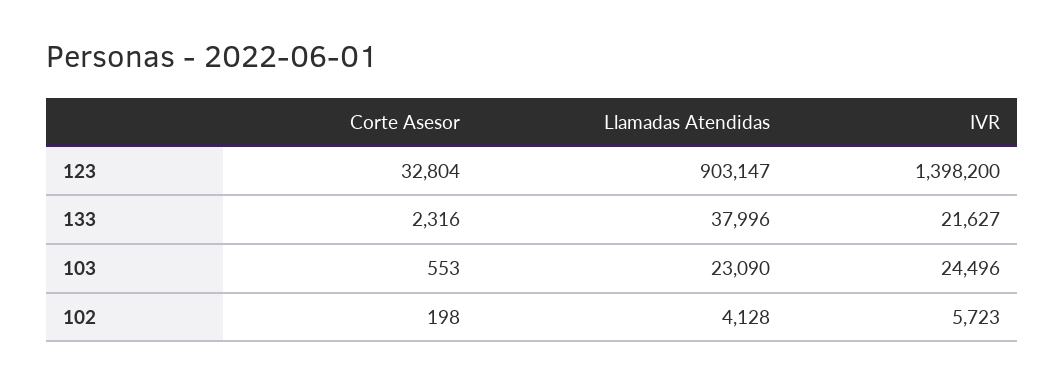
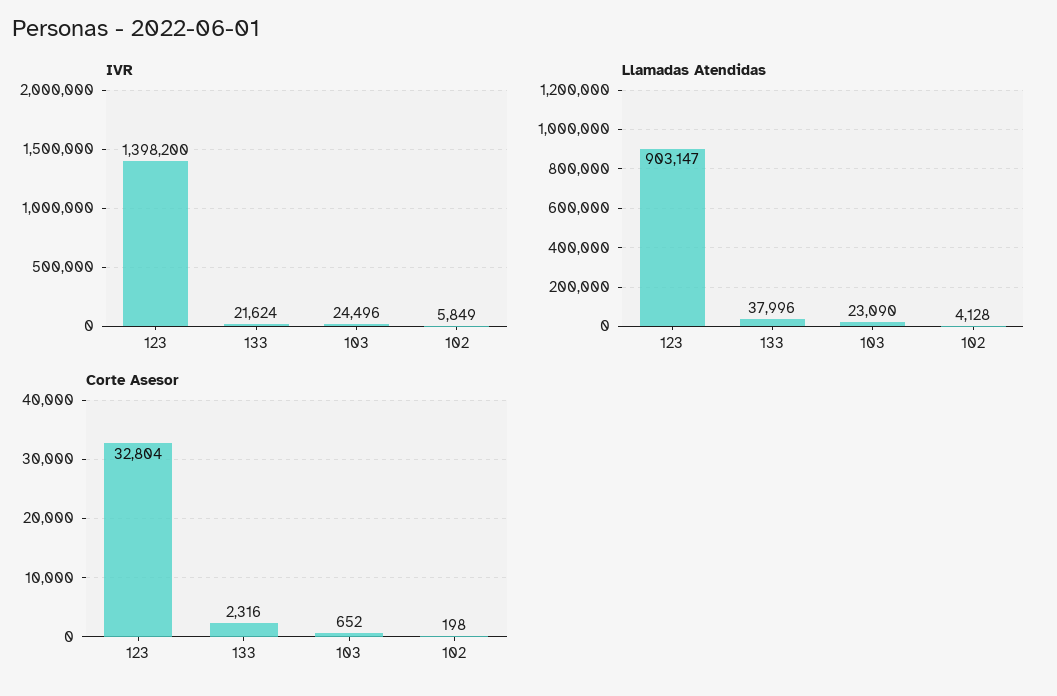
IVR, 133: 21627 -> 21624
Corte Asesor, 103: 553 -> 652
IVR, 102: 5723 -> 5849

